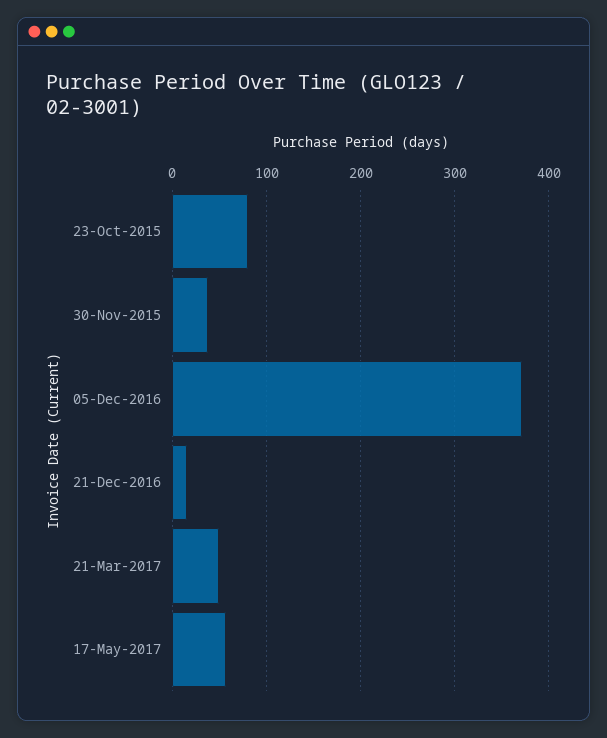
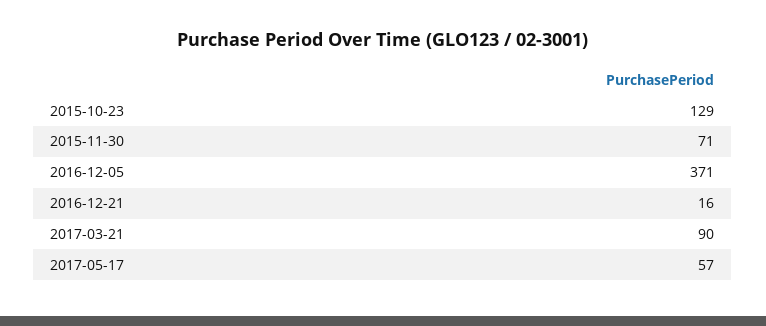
23-Oct-2015: 80 -> 129
30-Nov-2015: 40 -> 71
21-Mar-2017: 50 -> 90

